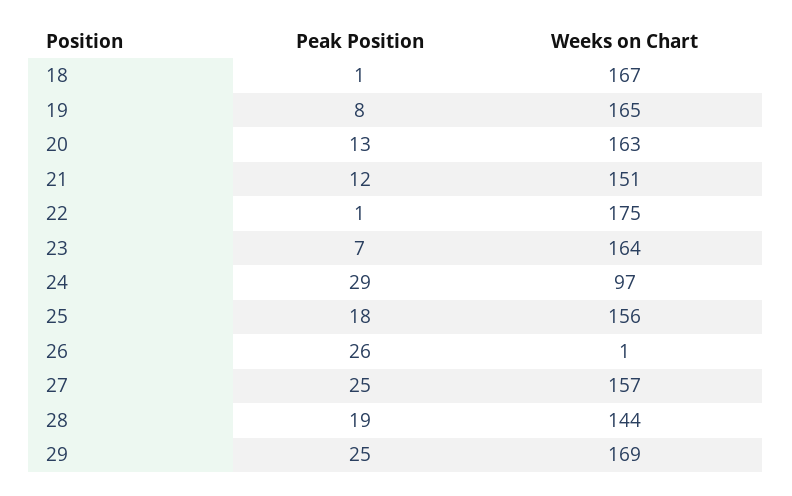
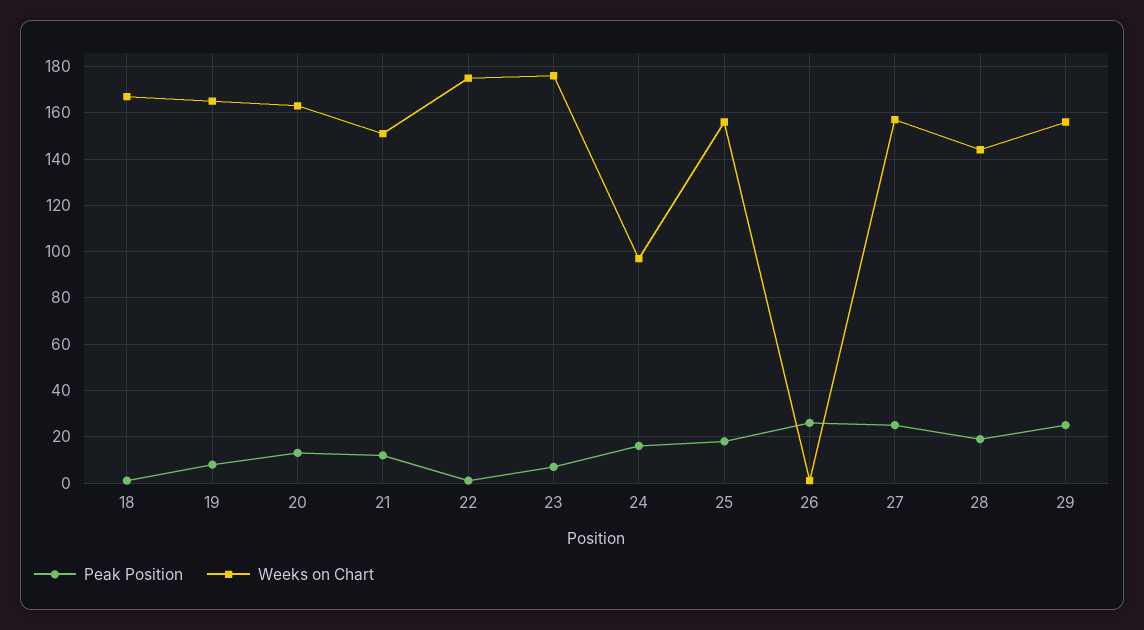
Weeks on Chart, 23: 164 -> 175
Peak Position, 24: 29 -> 15
Weeks on Chart, 29: 169 -> 155

